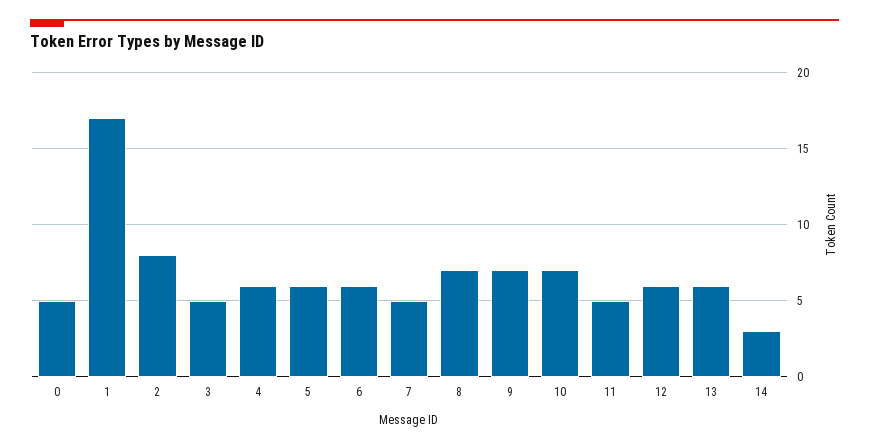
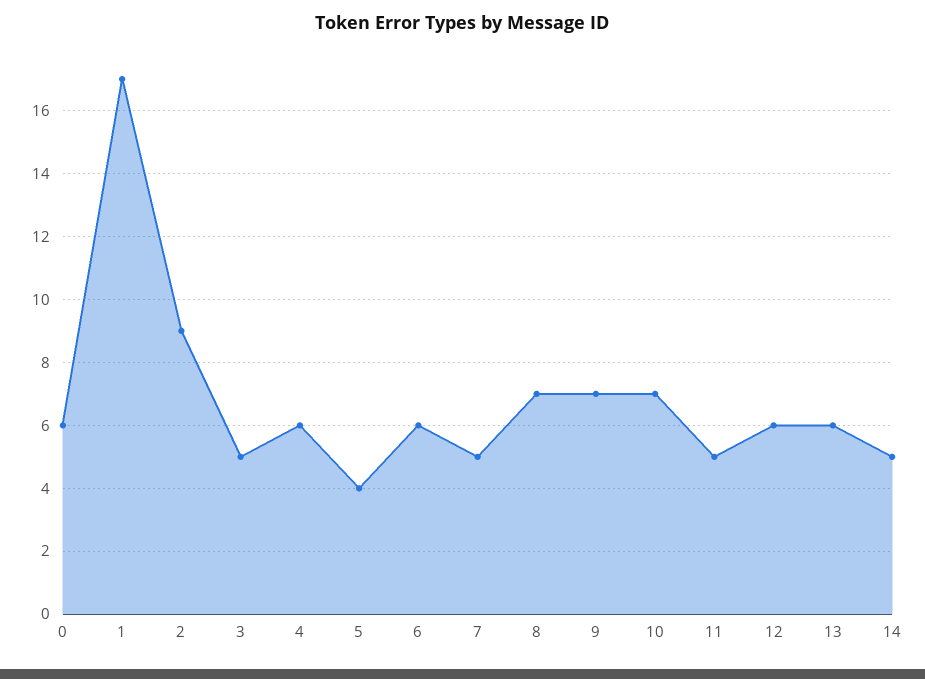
0: 5 -> 6
2: 8 -> 9
5: 6 -> 4
14: 3 -> 5

